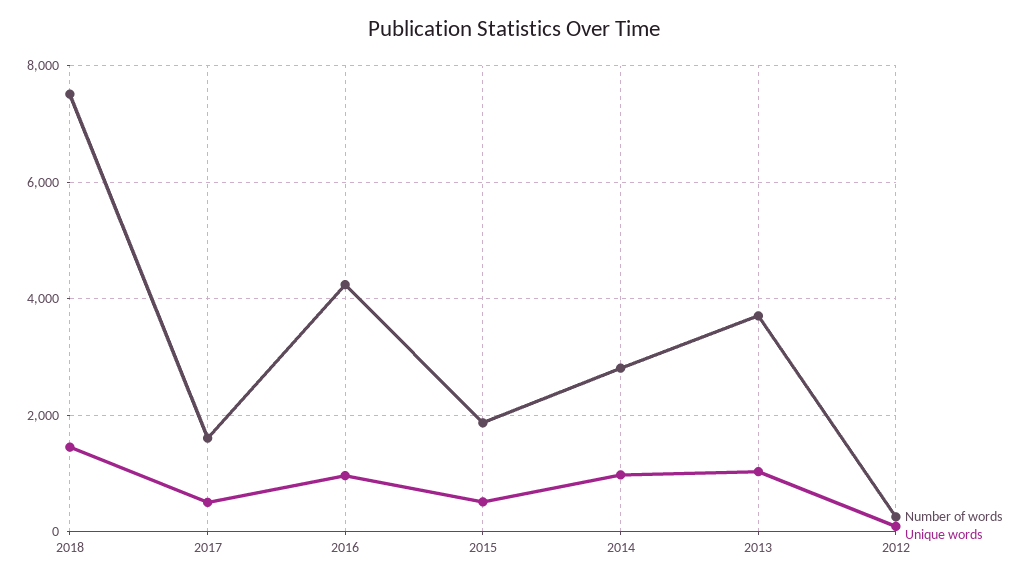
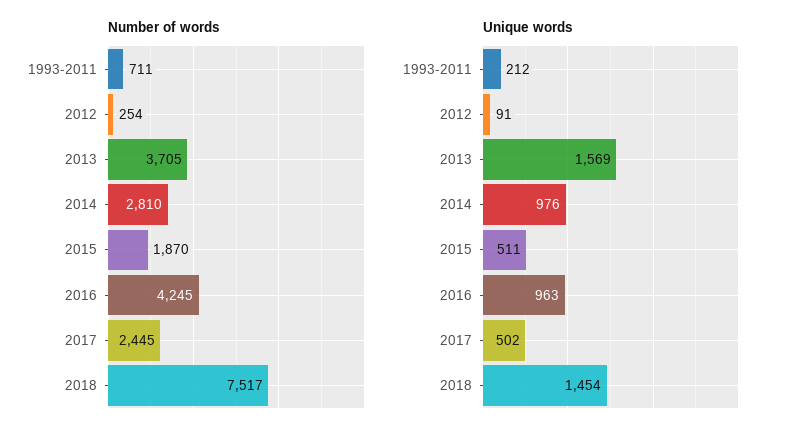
Number of words, 2017: 1600 -> 2445
Unique words, 2013: 1000 -> 1569
Number of words, 1993-2011: none -> 711
Unique words, 1993-2011: none -> 212

